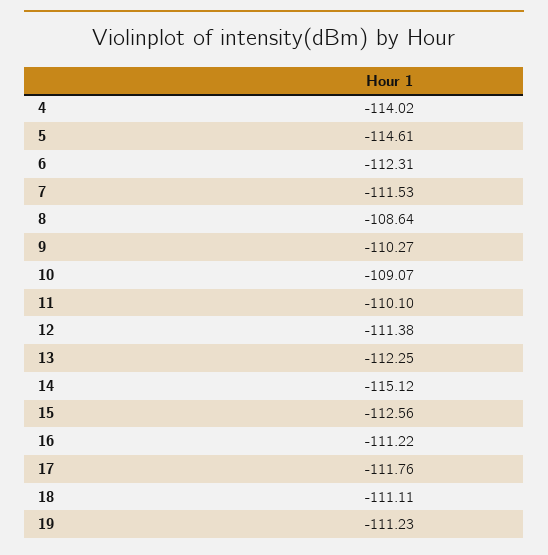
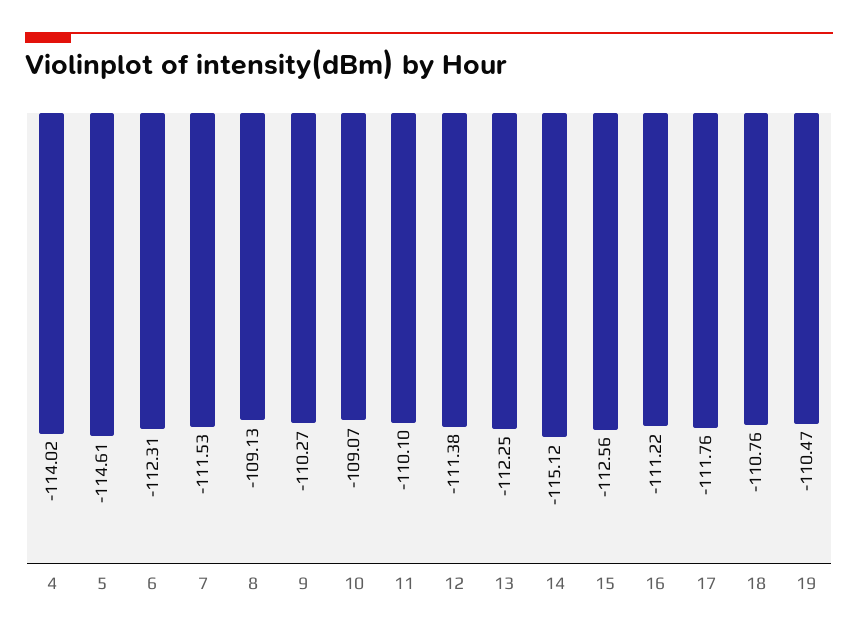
8: -108.64 -> -109.13
18: -111.11 -> -110.76
19: -111.23 -> -110.47

